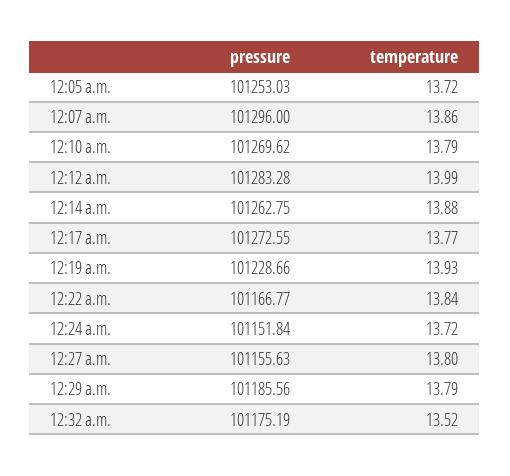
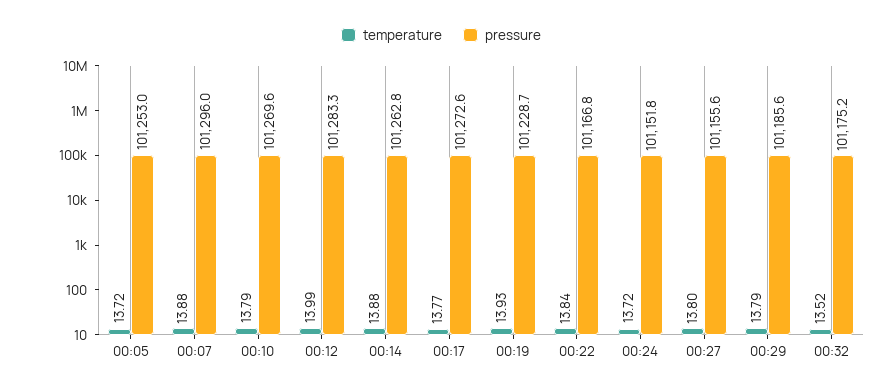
temperature, 12:07 a.m.: 13.86 -> 13.88

